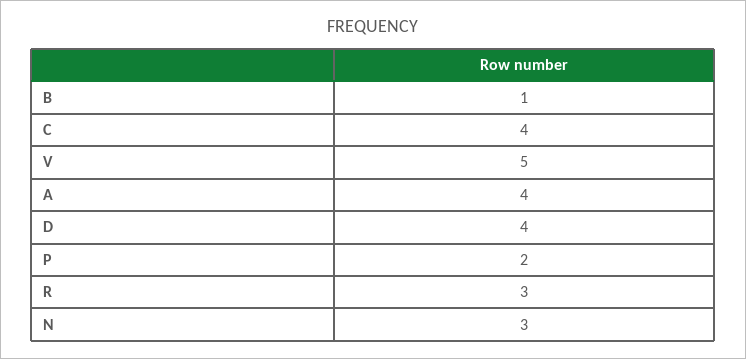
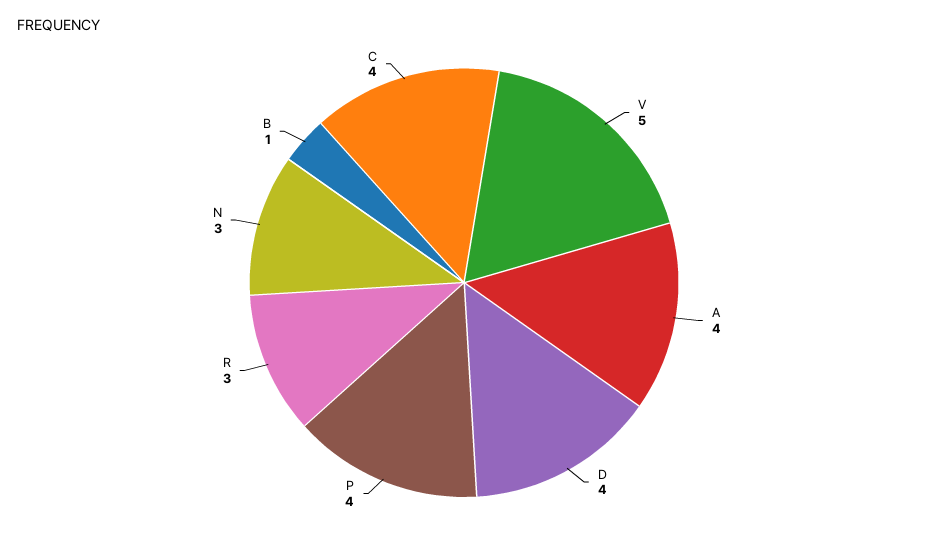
P: 2 -> 4

